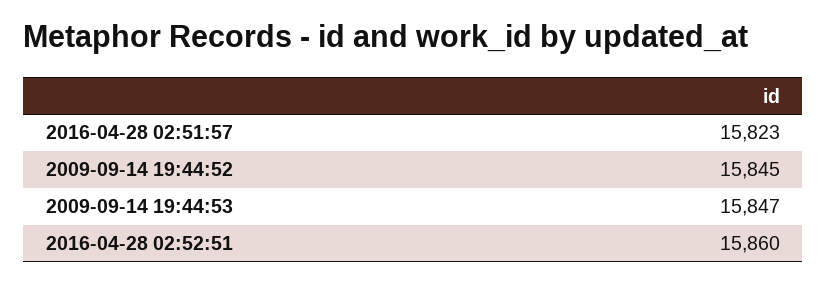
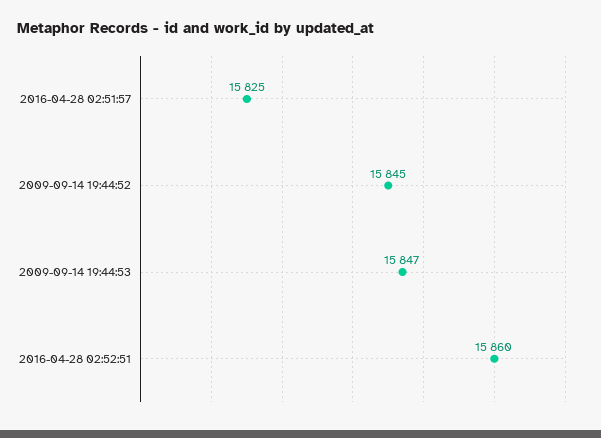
2016-04-28 02:51:57: 15823 -> 15825

